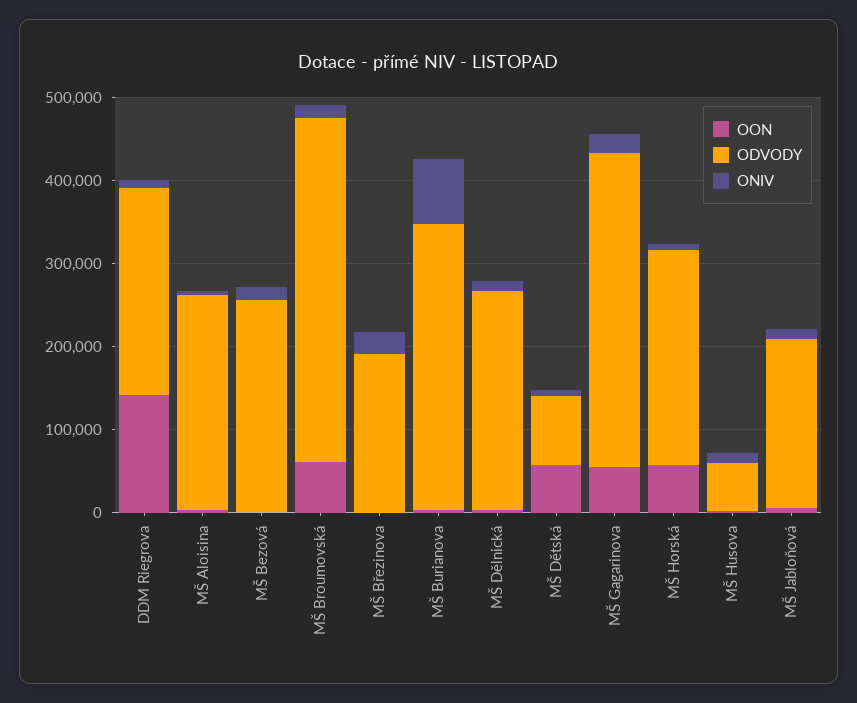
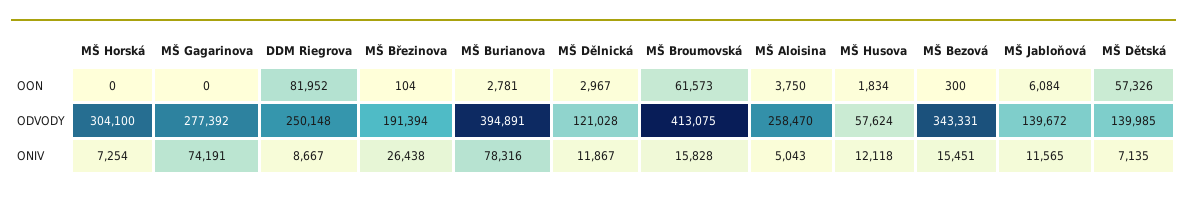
OON, DDM Riegrova: 140000 -> 81952
ODVODY, MŠ Bezová: 260000 -> 343331
ODVODY, MŠ Burianova: 340000 -> 394891
ODVODY, MŠ Dělnická: 260000 -> 121028
ODVODY, MŠ Dětská: 80000 -> 139985
OON, MŠ Gagarinova: 60000 -> 0
ODVODY, MŠ Gagarinova: 380000 -> 277392
ONIV, MŠ Gagarinova: 20000 -> 74191
OON, MŠ Horská: 60000 -> 0
ODVODY, MŠ Horská: 260000 -> 304100
ODVODY, MŠ Jabloňová: 200000 -> 139672

